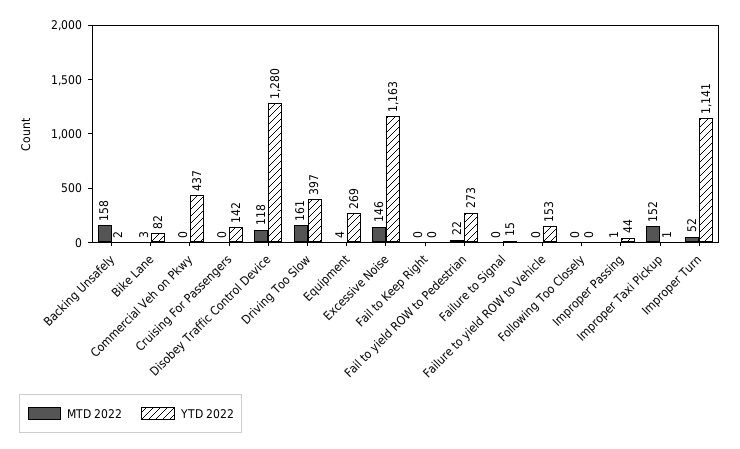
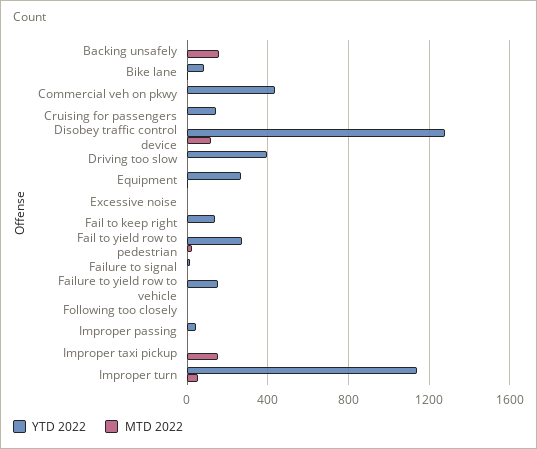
MTD 2022, Driving Too Slow: 161 -> 0
MTD 2022, Excessive Noise: 146 -> 0
YTD 2022, Excessive Noise: 1163 -> 0
YTD 2022, Fail to Keep Right: 0 -> 150

